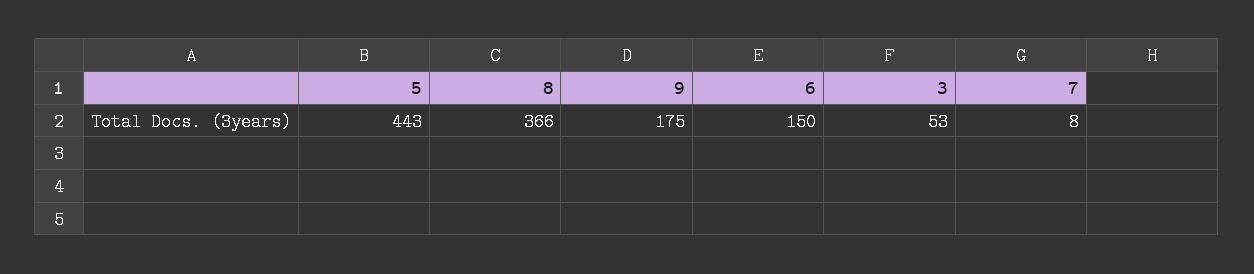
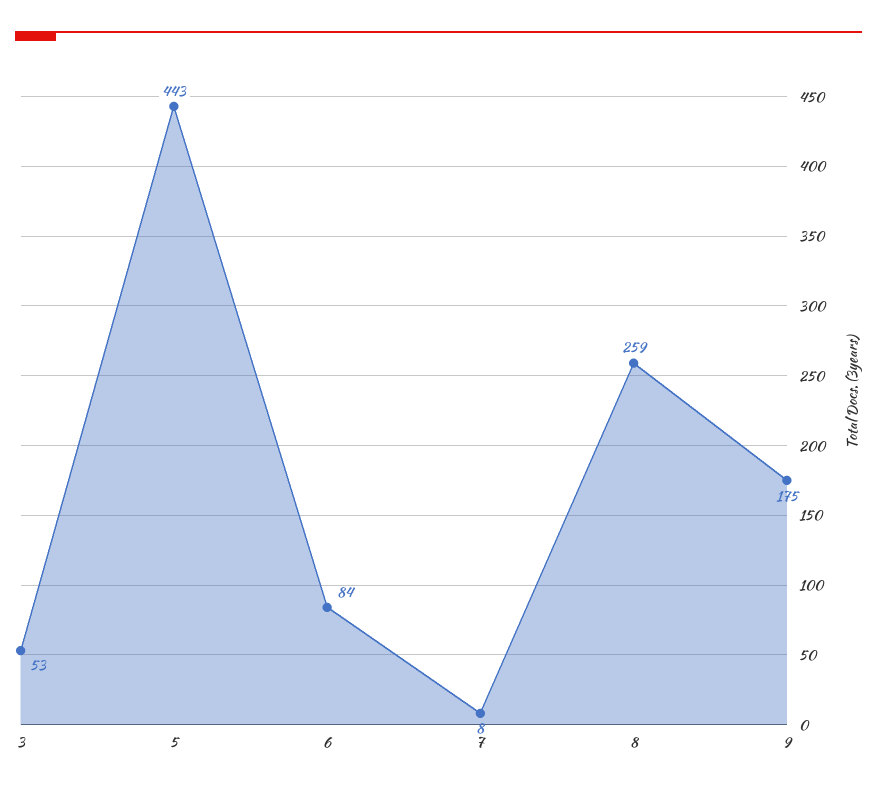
8: 366 -> 259
6: 150 -> 84

